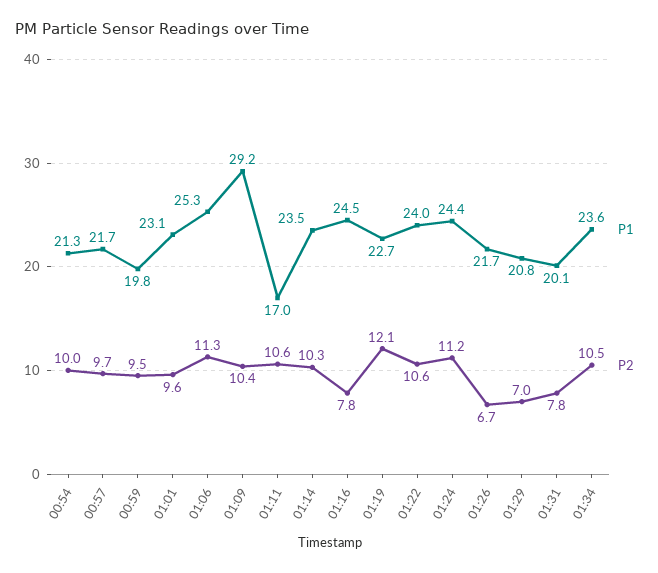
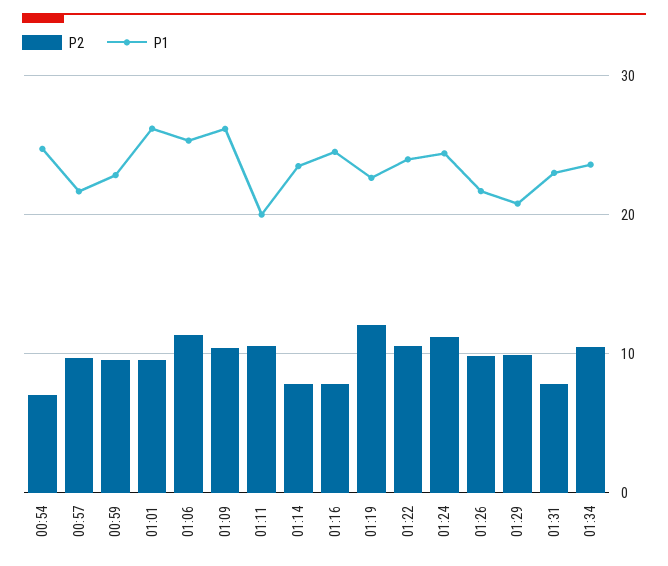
P1, 00:54: 21.3 -> 25
P2, 00:54: 10 -> 7
P1, 00:59: 19.8 -> 23
P1, 01:01: 23.1 -> 26
P1, 01:09: 29.2 -> 26
P1, 01:11: 17 -> 20
P2, 01:14: 10.3 -> 8
P2, 01:26: 6.7 -> 10
P2, 01:29: 7 -> 10
P1, 01:31: 20.1 -> 23

